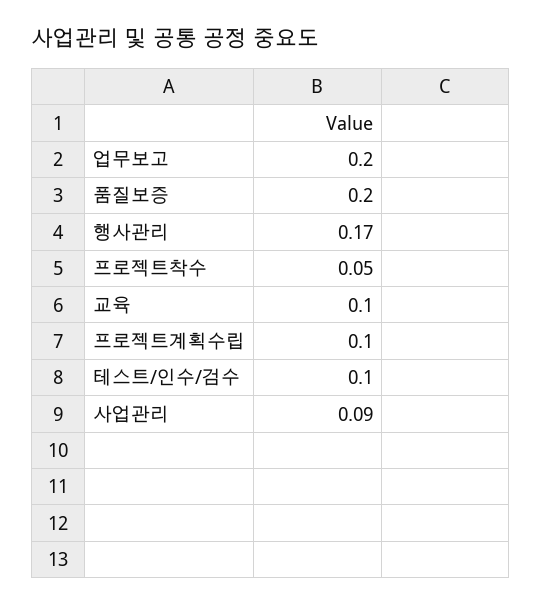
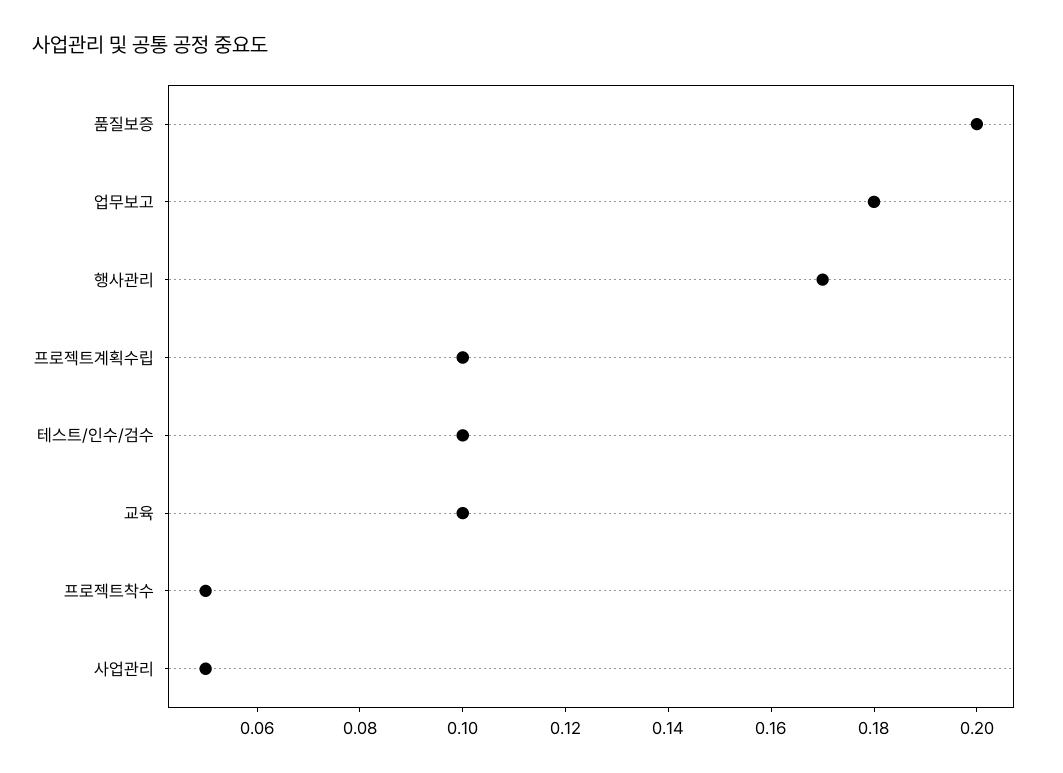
업무보고: 0.2 -> 0.18
사업관리: 0.09 -> 0.05

